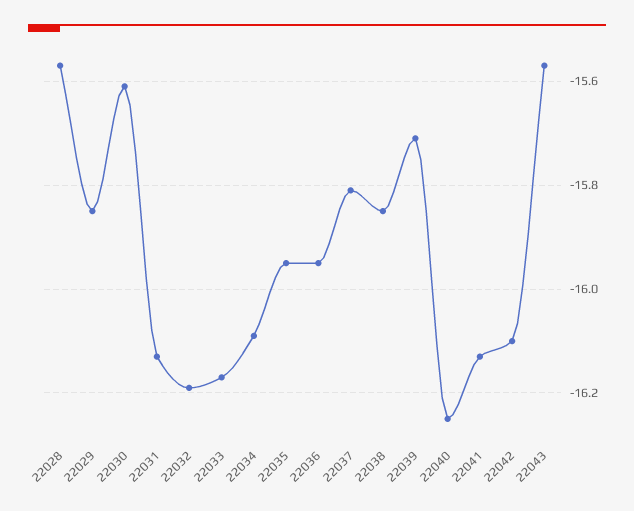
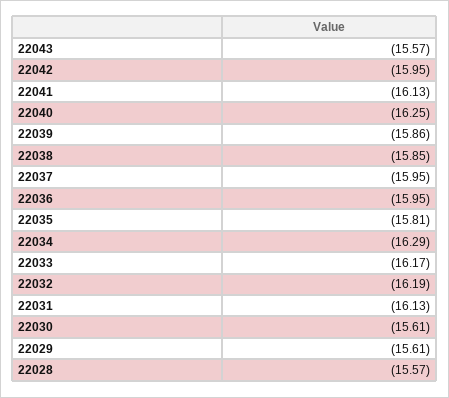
22029: -15.85 -> -15.61
22034: -16.1 -> -16.29
22035: -15.95 -> -15.81
22037: -15.8 -> -15.95
22039: -15.7 -> -15.86
22042: -16.1 -> -15.95

